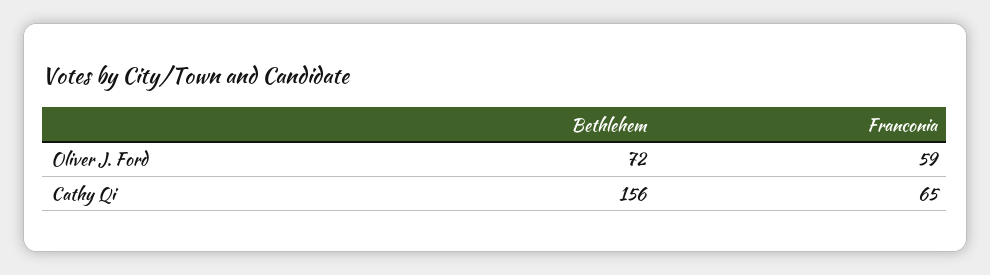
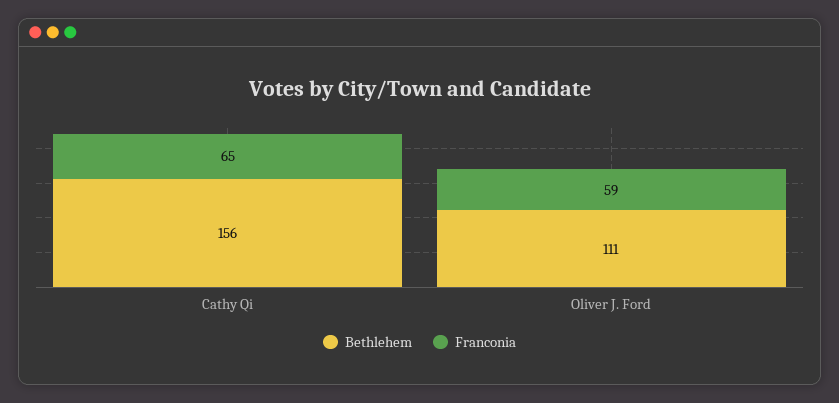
Bethlehem, Oliver J. Ford: 72 -> 111

